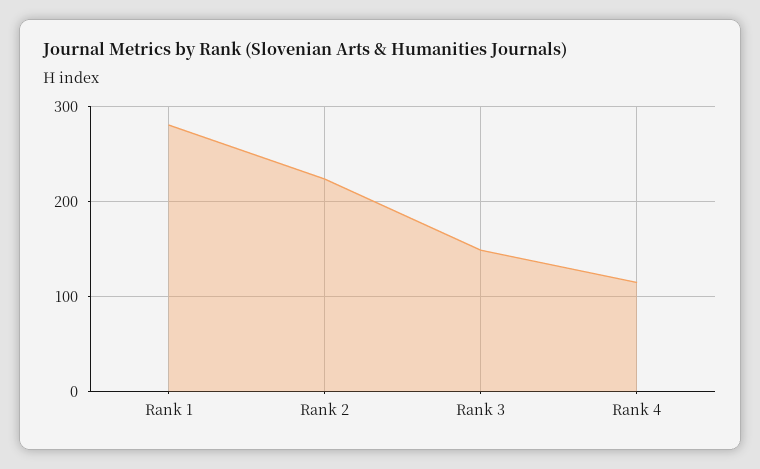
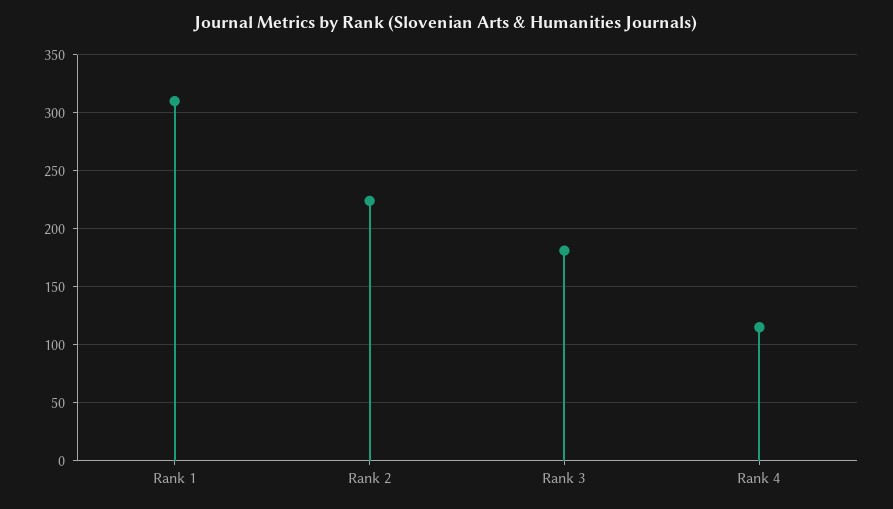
Rank 1: 280 -> 310
Rank 3: 150 -> 180

